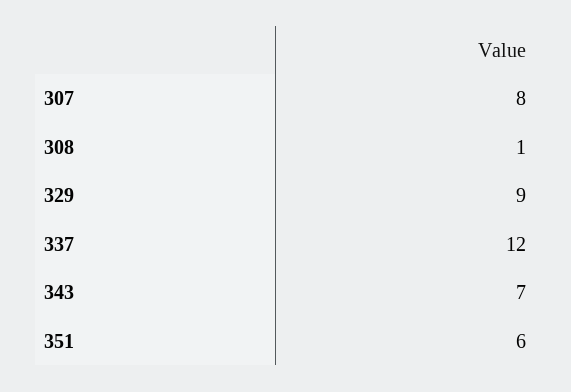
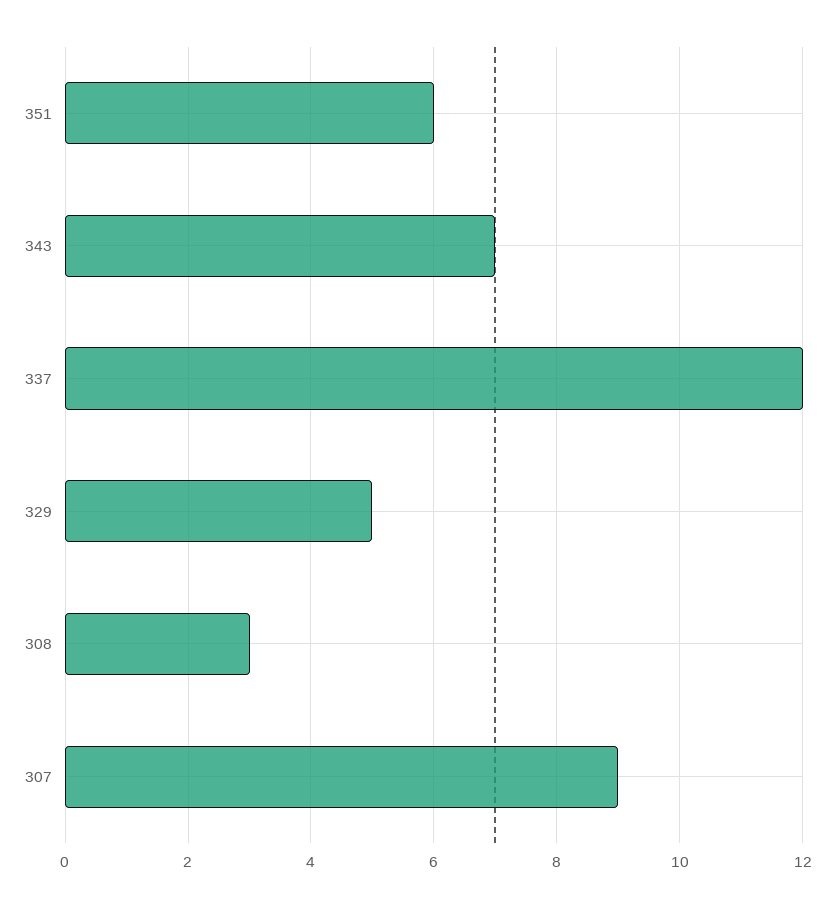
307: 8 -> 9
308: 1 -> 3
329: 9 -> 5

